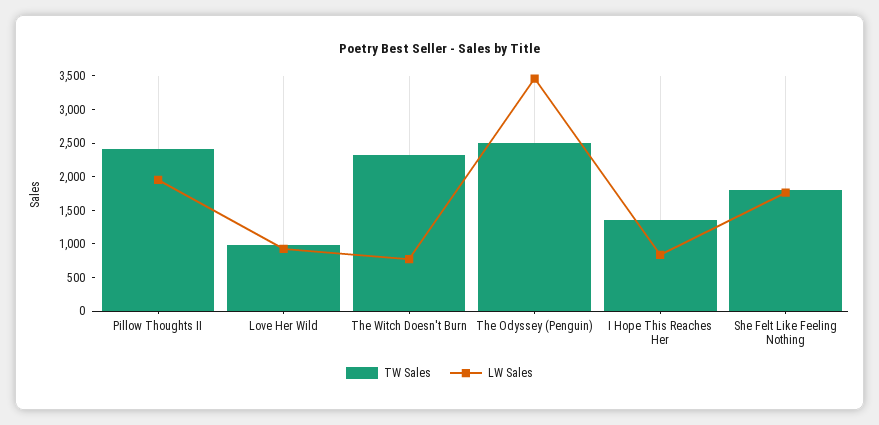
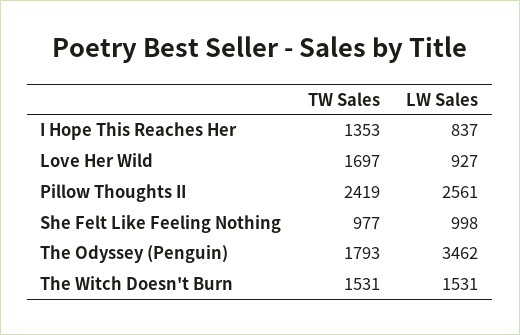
LW Sales, Pillow Thoughts II: 2000 -> 2561
TW Sales, Love Her Wild: 1000 -> 1697
TW Sales, The Witch Doesn't Burn: 2250 -> 1531
LW Sales, The Witch Doesn't Burn: 750 -> 1531
TW Sales, The Odyssey (Penguin): 2500 -> 1793
TW Sales, She Felt Like Feeling Nothing: 1750 -> 977
LW Sales, She Felt Like Feeling Nothing: 1750 -> 998

